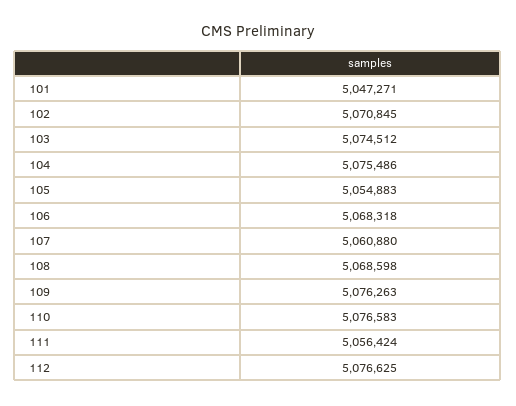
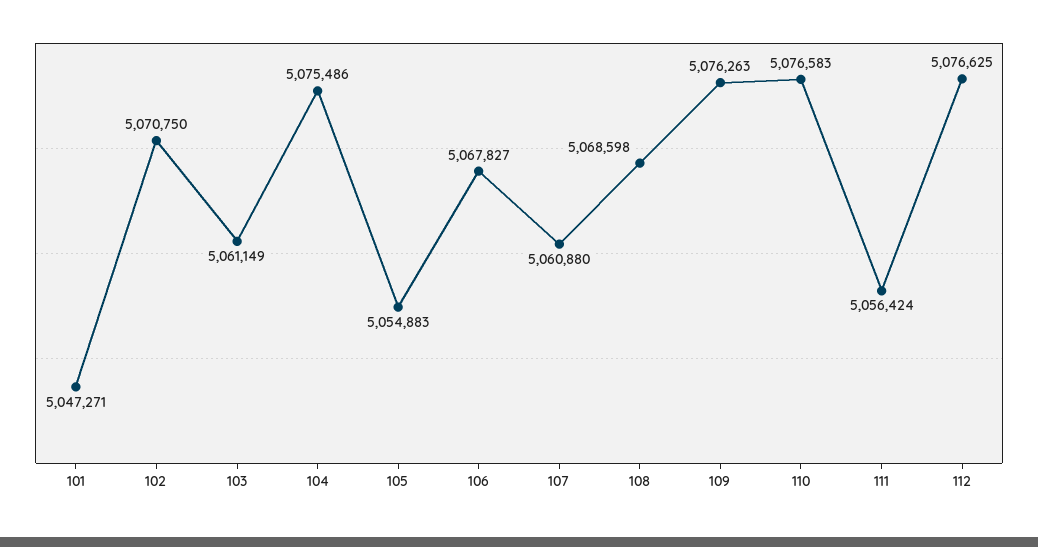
102: 5070845 -> 5070750
103: 5074512 -> 5061149
106: 5068318 -> 5067827

